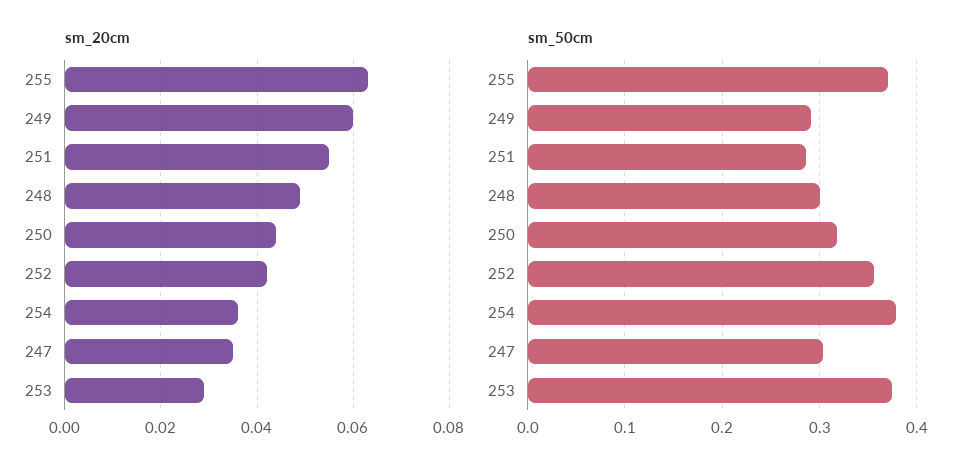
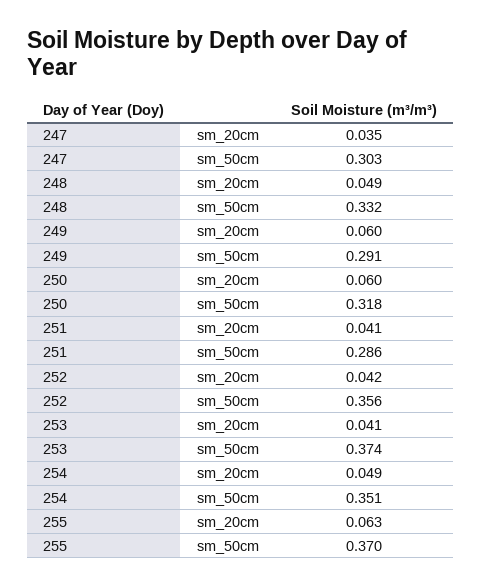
sm_20cm, 251: 0.055 -> 0.041
sm_20cm, 250: 0.045 -> 0.06
sm_20cm, 254: 0.035 -> 0.049
sm_20cm, 253: 0.03 -> 0.041
sm_50cm, 248: 0.3 -> 0.332
sm_50cm, 254: 0.38 -> 0.351

